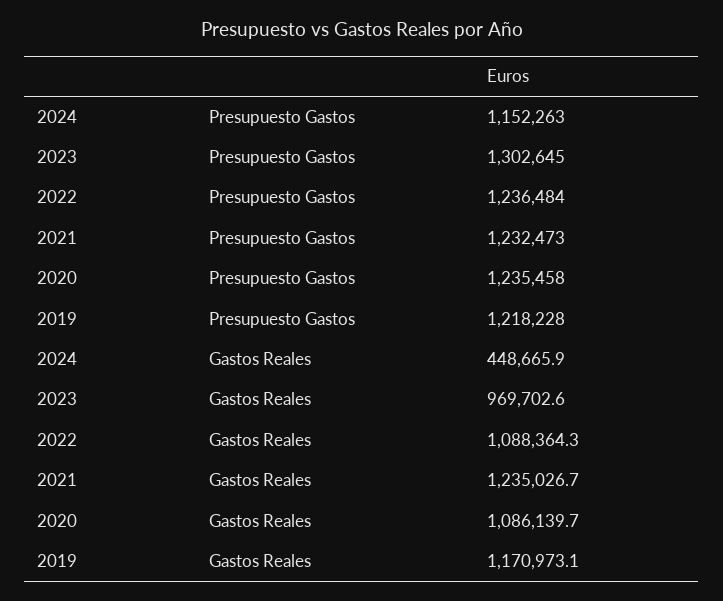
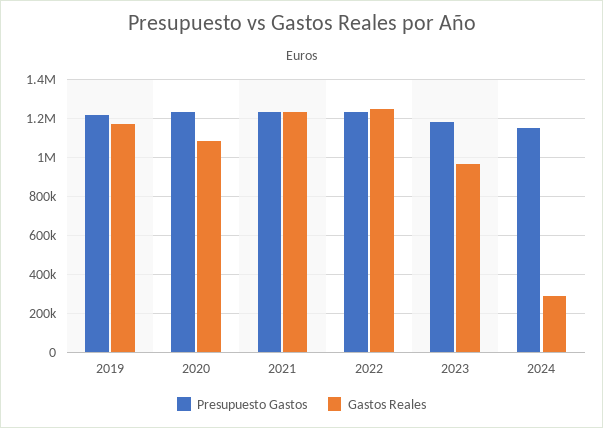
Presupuesto Gastos, 2023: 1302645 -> 1200000
Gastos Reales, 2024: 448665.9 -> 300000
Gastos Reales, 2022: 1088364.3 -> 1250000

